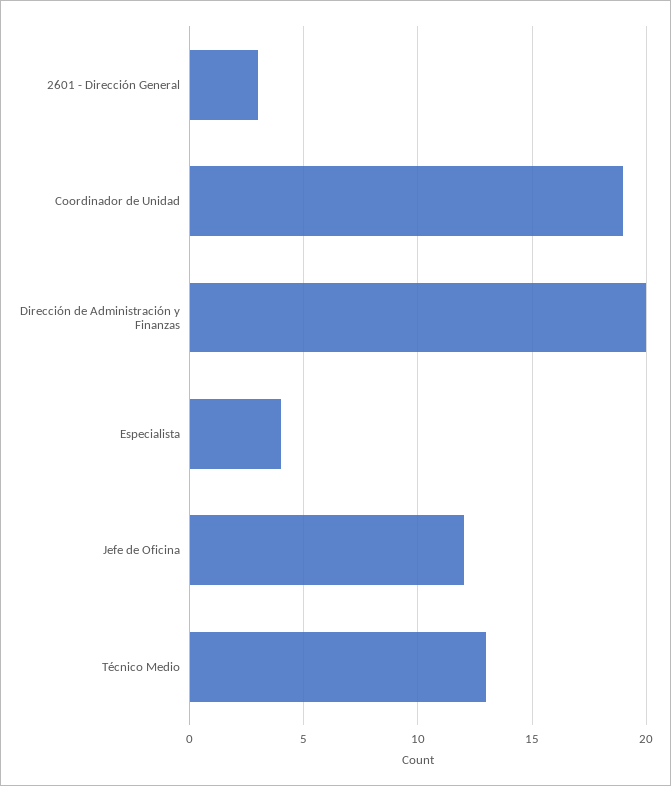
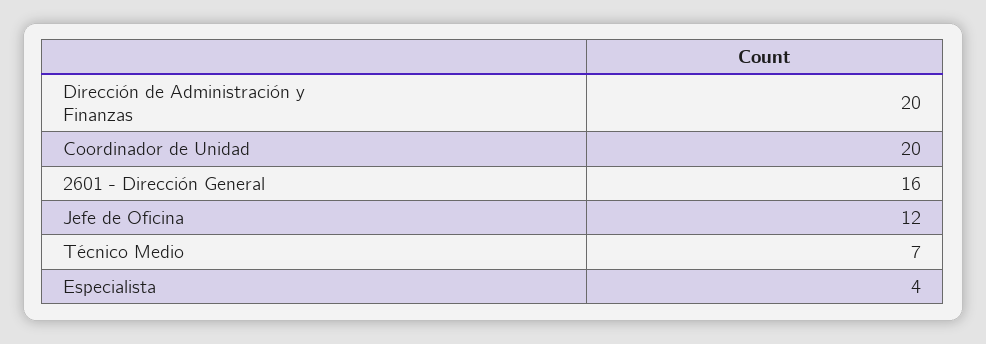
2601 - Dirección General: 3 -> 16
Coordinador de Unidad: 19 -> 20
Técnico Medio: 13 -> 7

